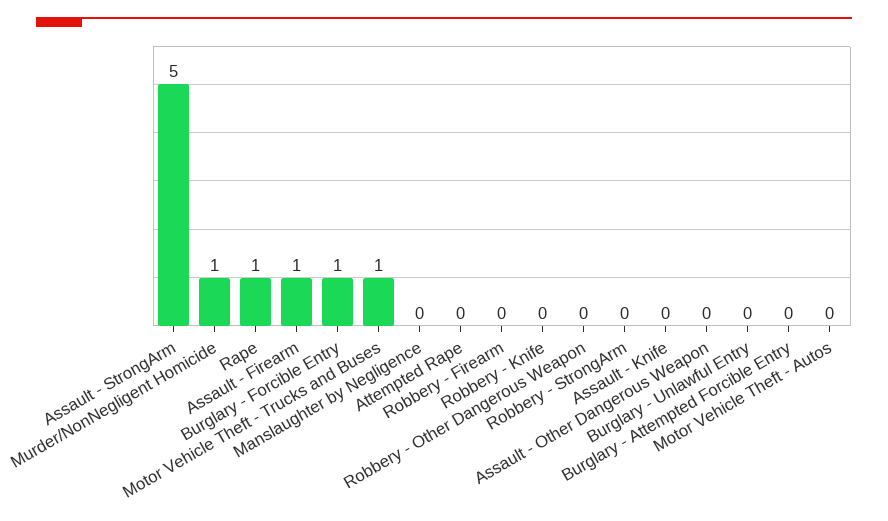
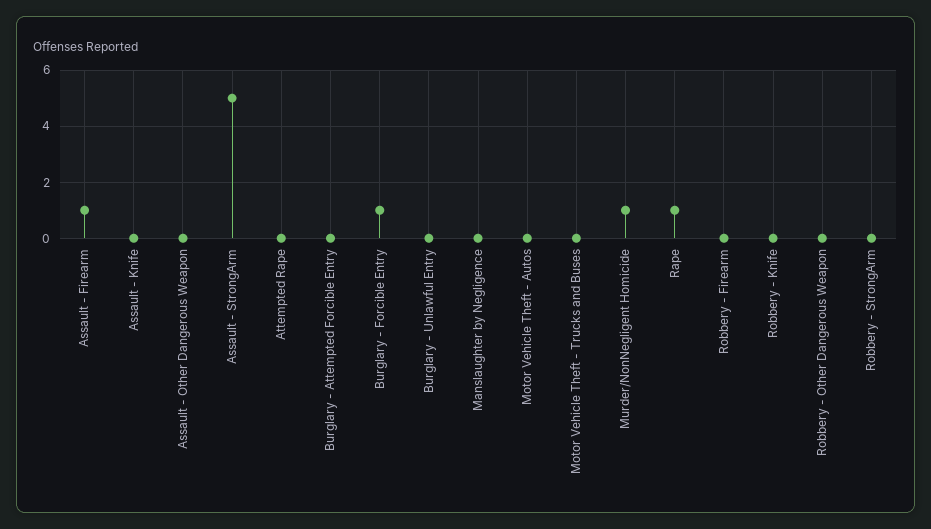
Motor Vehicle Theft - Trucks and Buses: 1 -> 0

